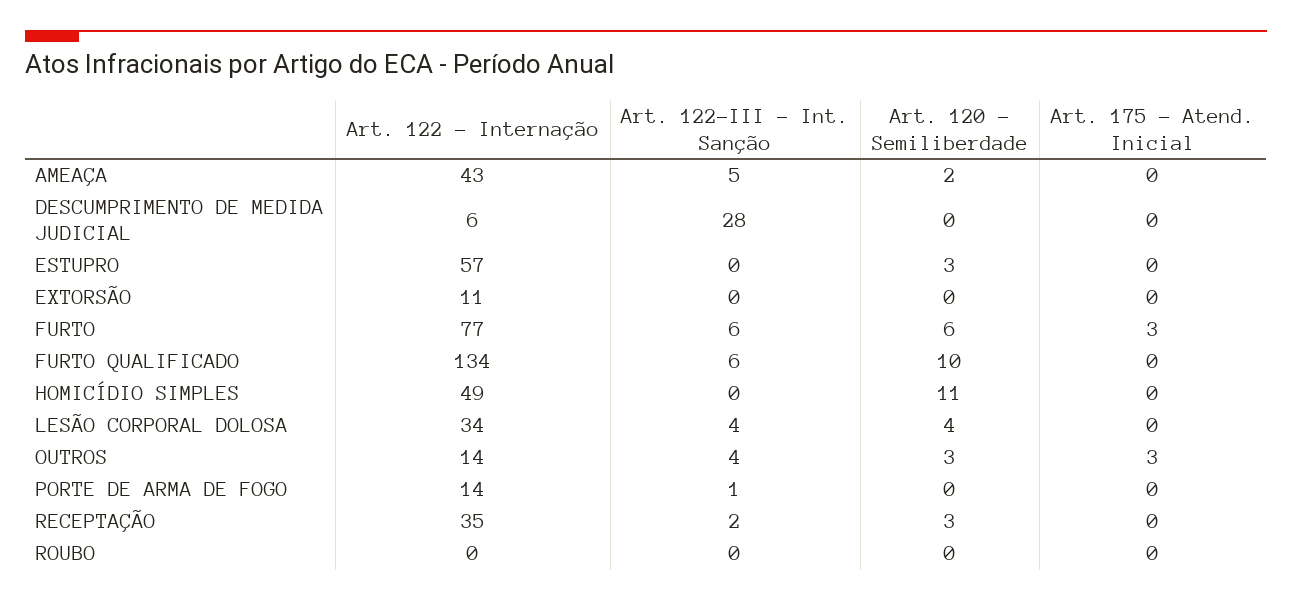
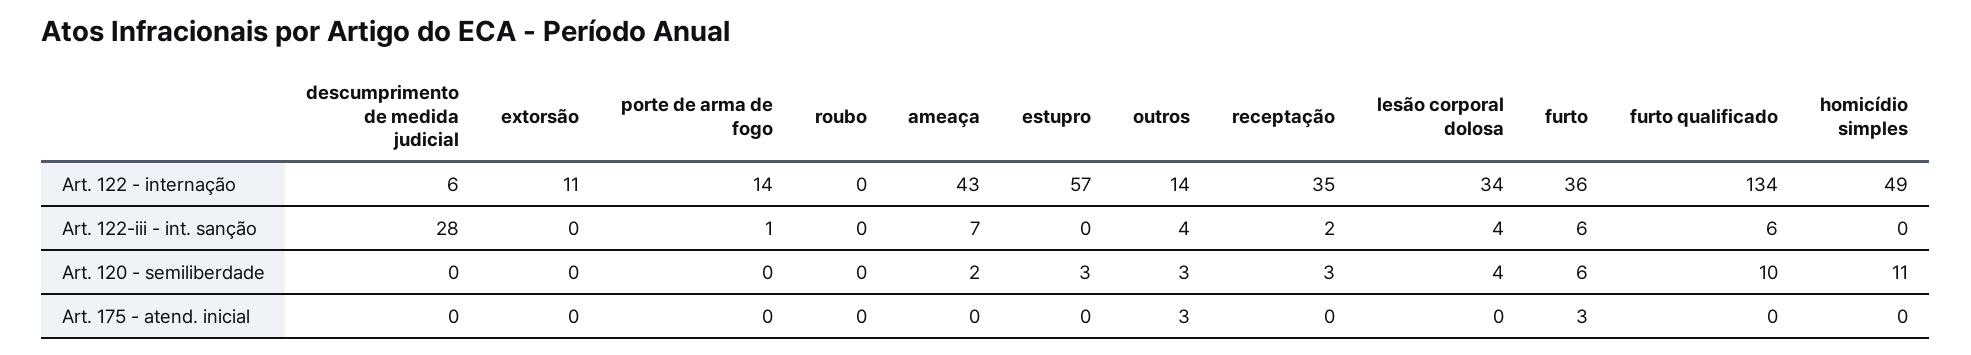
Art. 122-III - Int. Sanção, AMEAÇA: 5 -> 7
Art. 122 - Internação, FURTO: 77 -> 36

